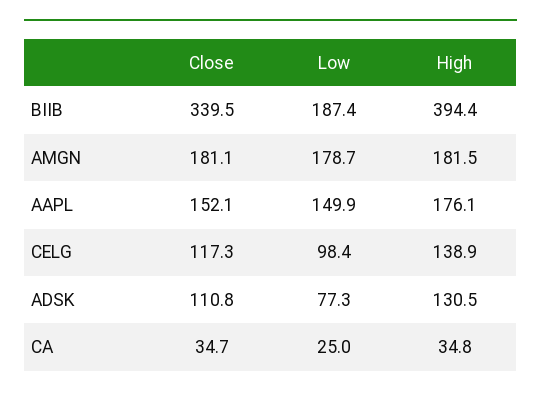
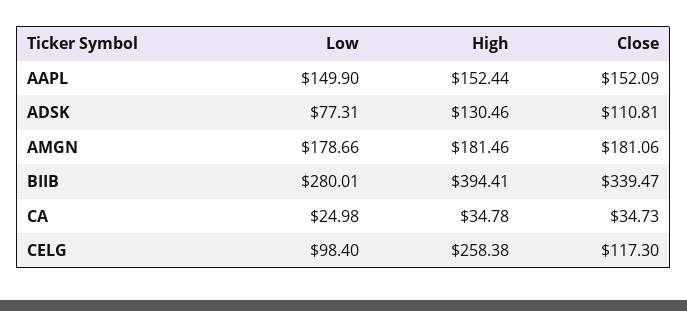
Low, BIIB: 187.4 -> 280.01
High, AAPL: 176.1 -> 152.44
High, CELG: 138.9 -> 258.38

